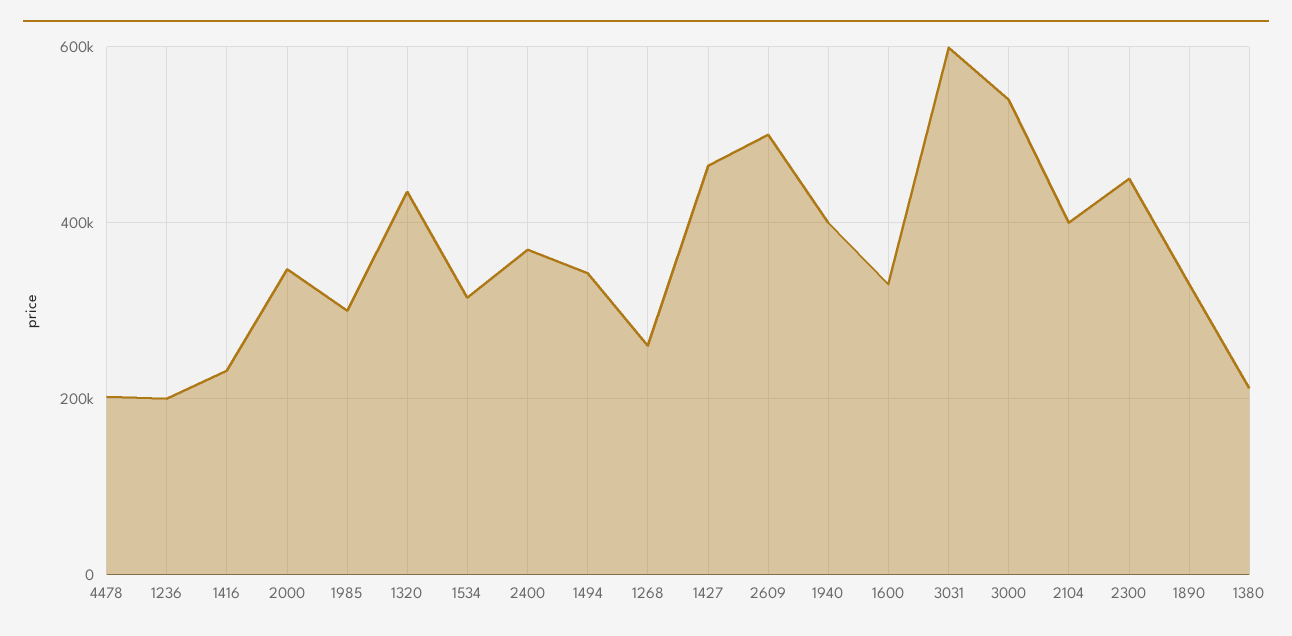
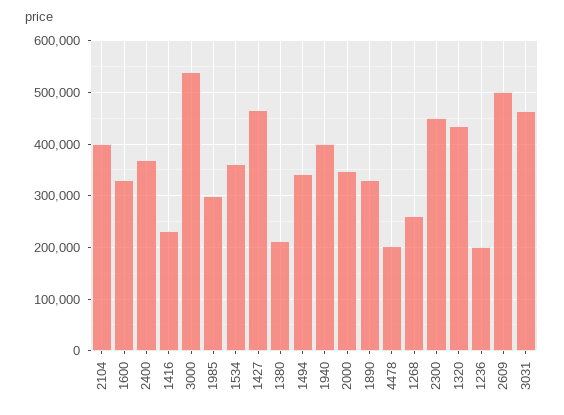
1534: 320000 -> 360000
3031: 600000 -> 460000

